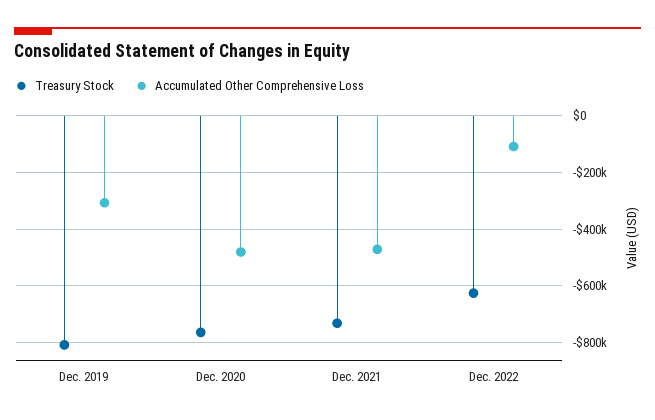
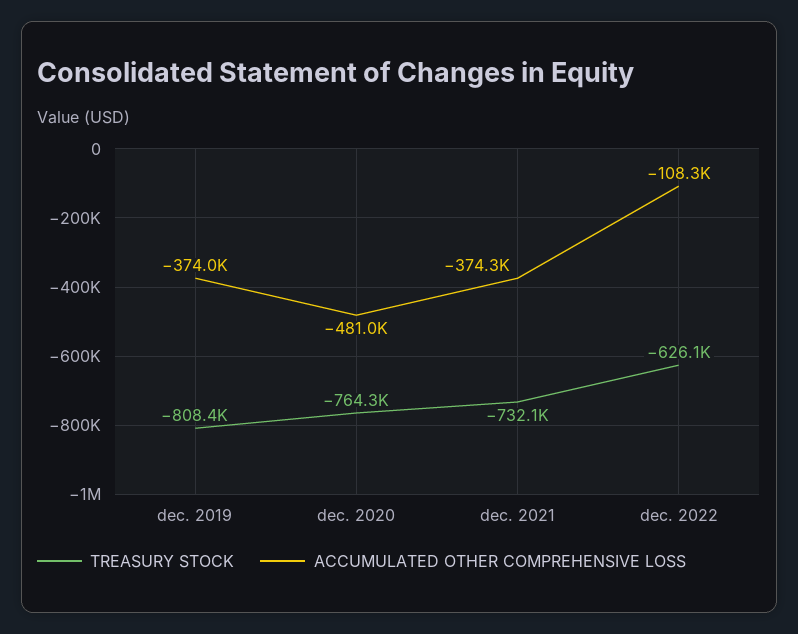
Accumulated Other Comprehensive Loss, Dec. 2019: -300000 -> -374000
Accumulated Other Comprehensive Loss, Dec. 2021: -475000 -> -374300

